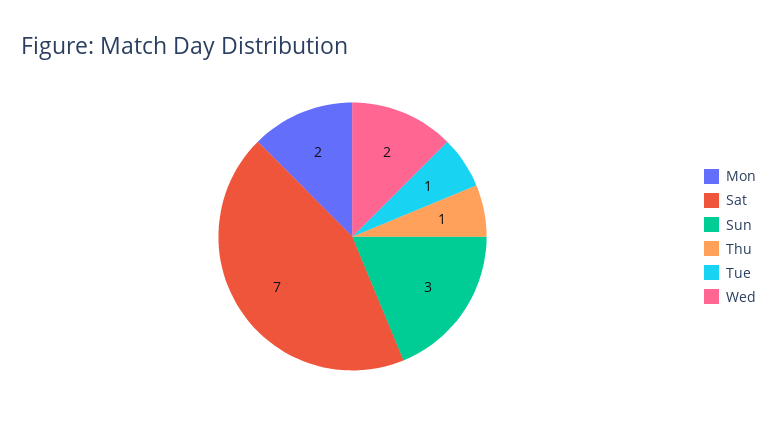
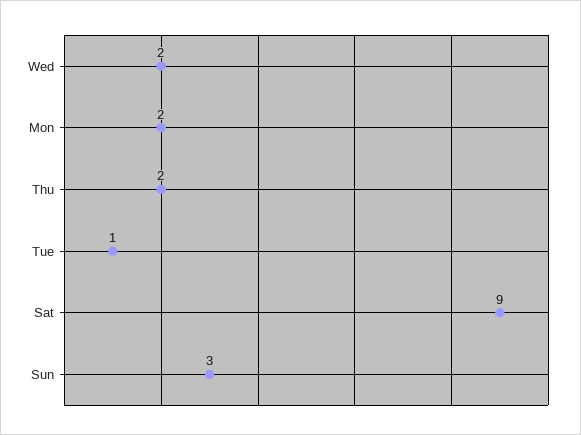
Sat: 7 -> 9
Thu: 1 -> 2

